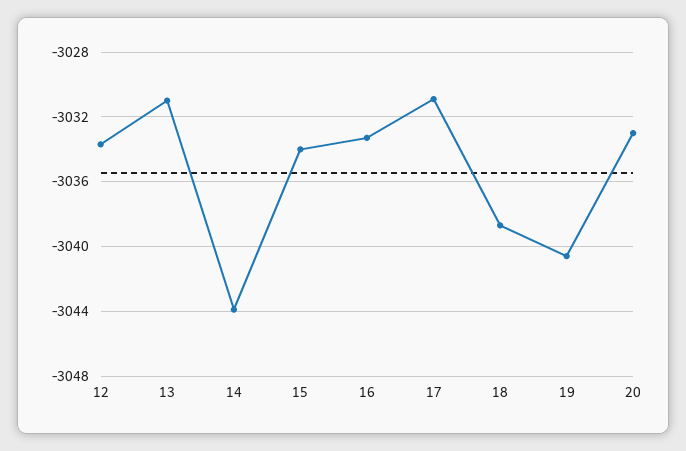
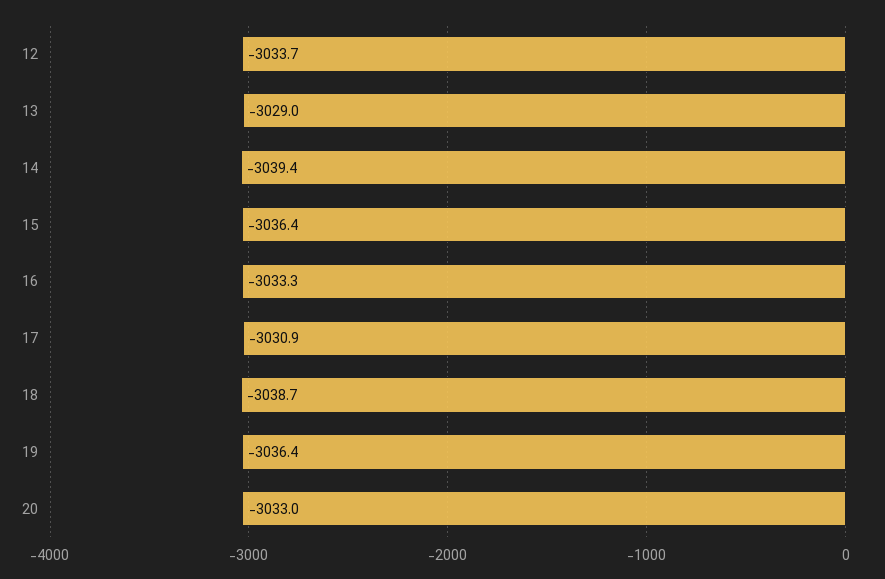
13: -3031 -> -3029
14: -3044 -> -3039.4
15: -3034 -> -3036.4
19: -3040.5 -> -3036.4

